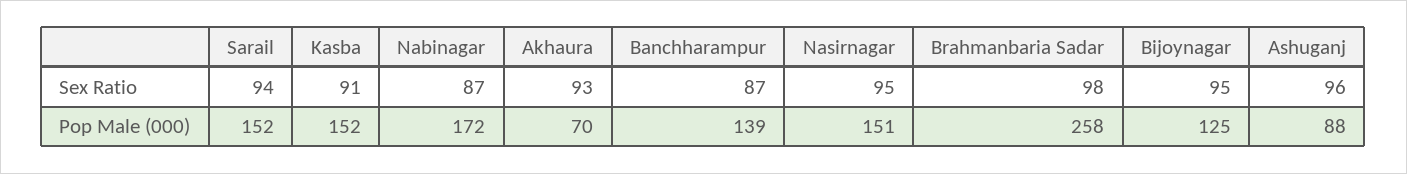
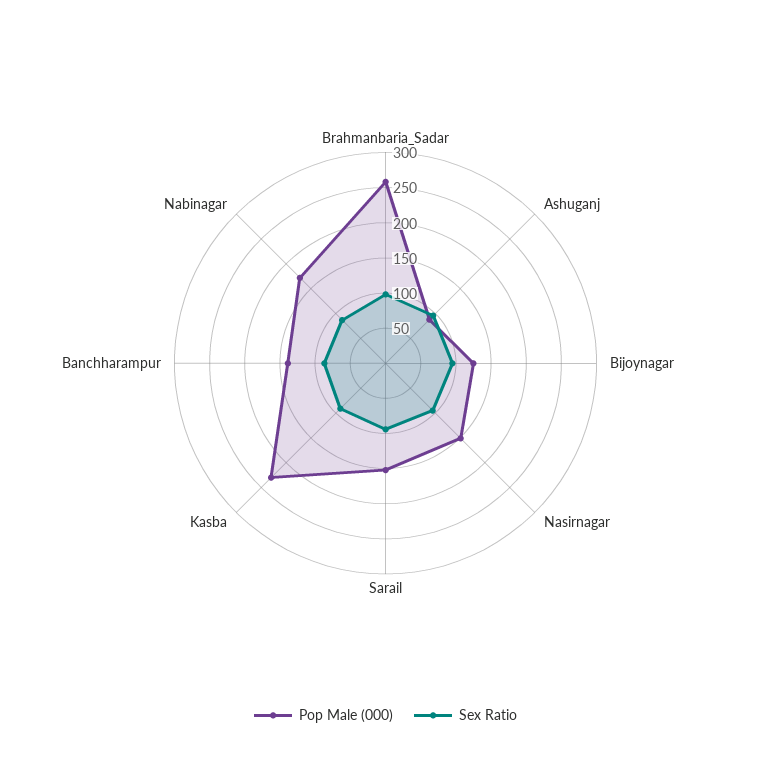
Sex Ratio, Akhaura: 93 -> none
Pop Male (000), Kasba: 152 -> 225
Pop Male (000), Akhaura: 70 -> none

